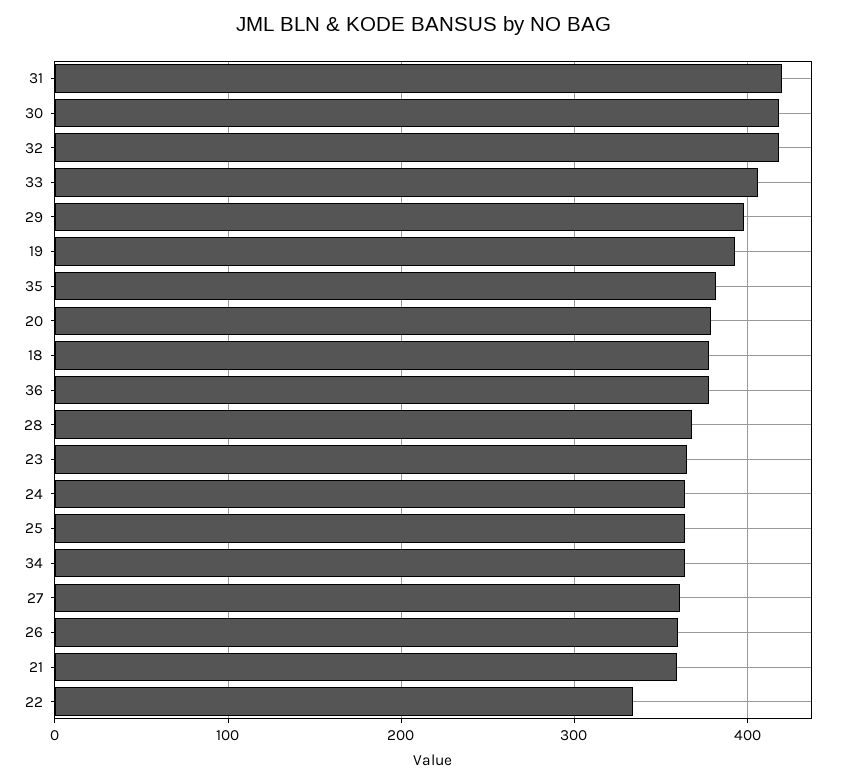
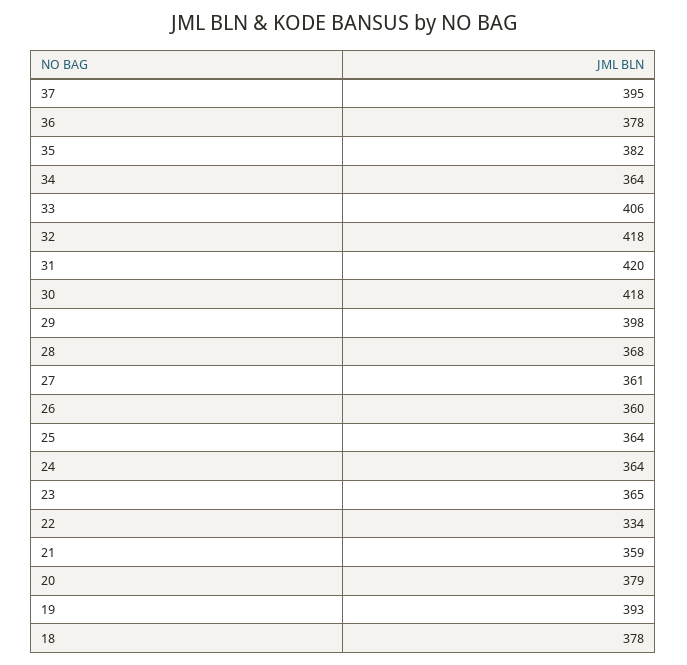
37: none -> 395

